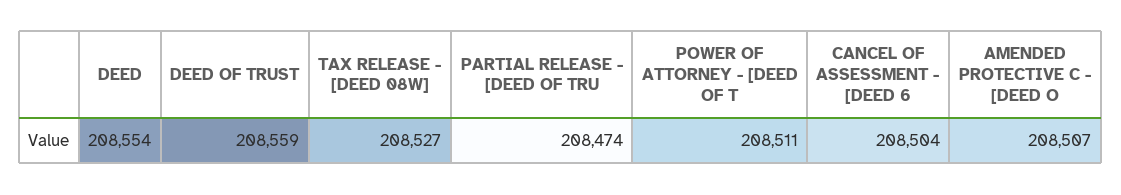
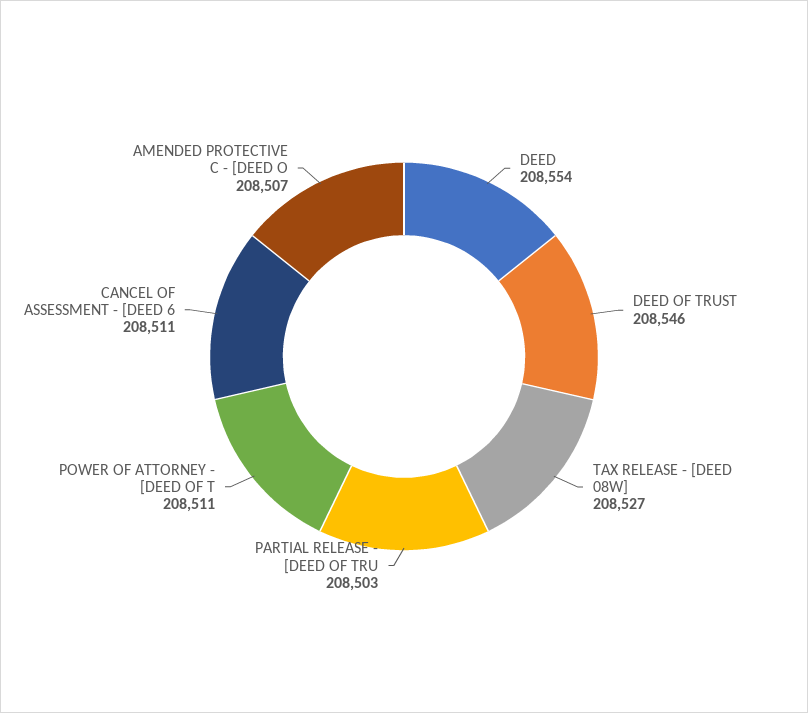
DEED OF TRUST: 208559 -> 208546
PARTIAL RELEASE - [DEED OF TRU: 208474 -> 208503
CANCEL OF ASSESSMENT - [DEED 6: 208504 -> 208511

